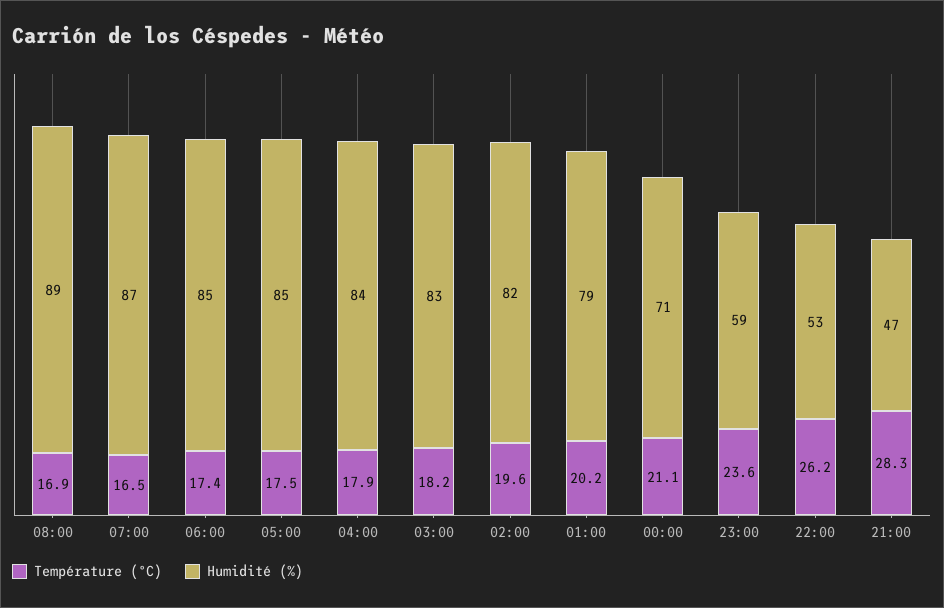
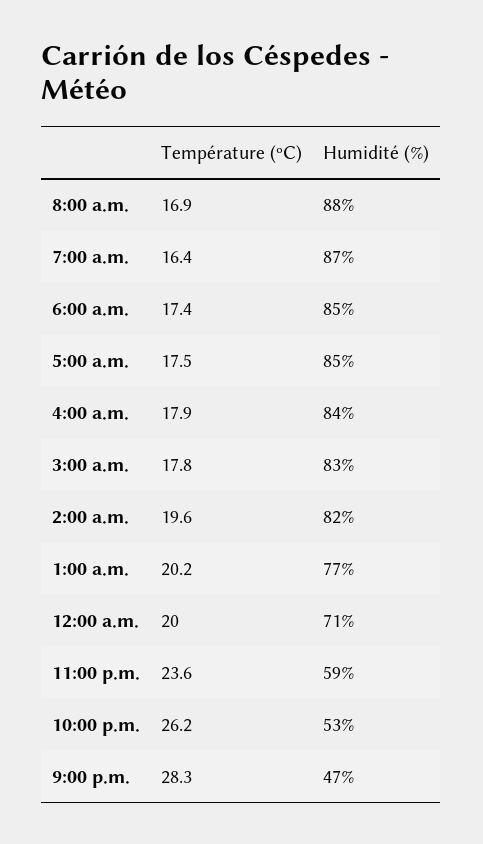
Humidité (%), 08:00: 89 -> 88
Température (ºC), 07:00: 16.5 -> 16.4
Température (ºC), 03:00: 18.2 -> 17.8
Humidité (%), 01:00: 79 -> 77
Température (ºC), 00:00: 21.1 -> 20

